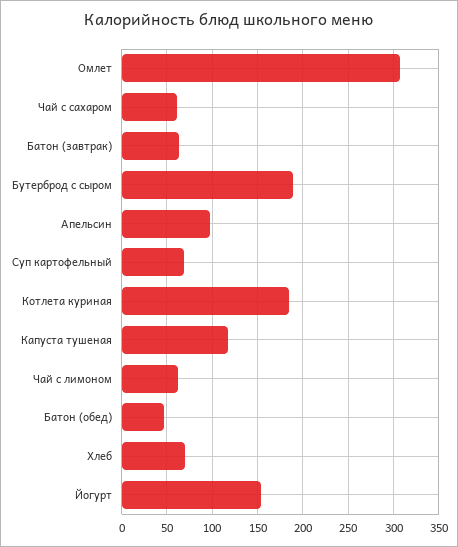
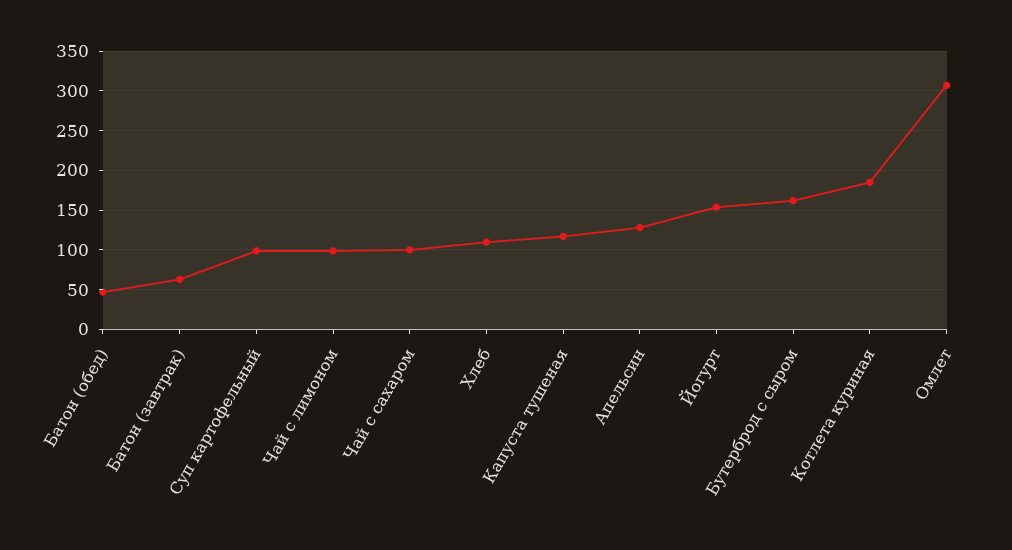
Чай с сахаром: 60 -> 100
Бутерброд с сыром: 190 -> 160
Апельсин: 100 -> 130
Суп картофельный: 70 -> 100
Чай с лимоном: 60 -> 100
Хлеб: 70 -> 110

